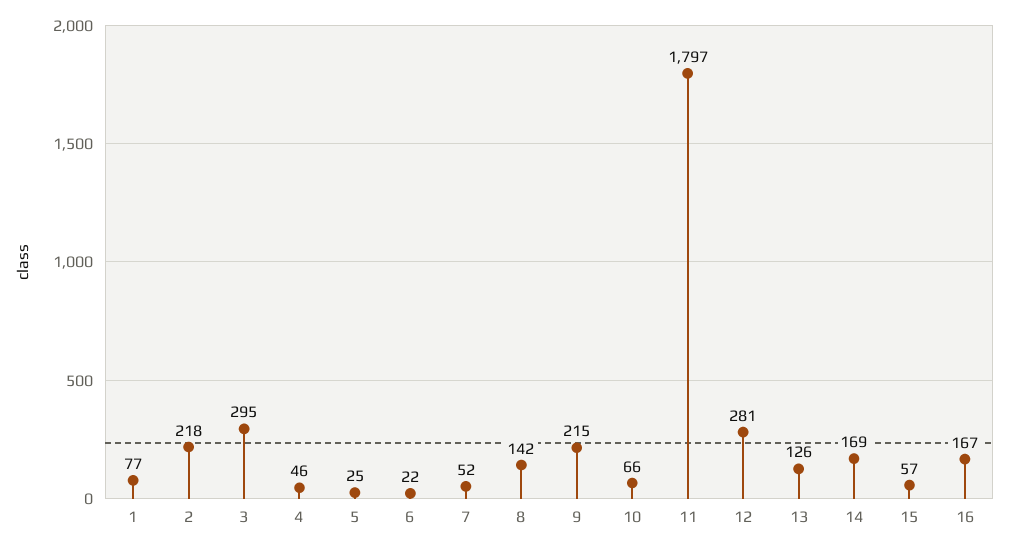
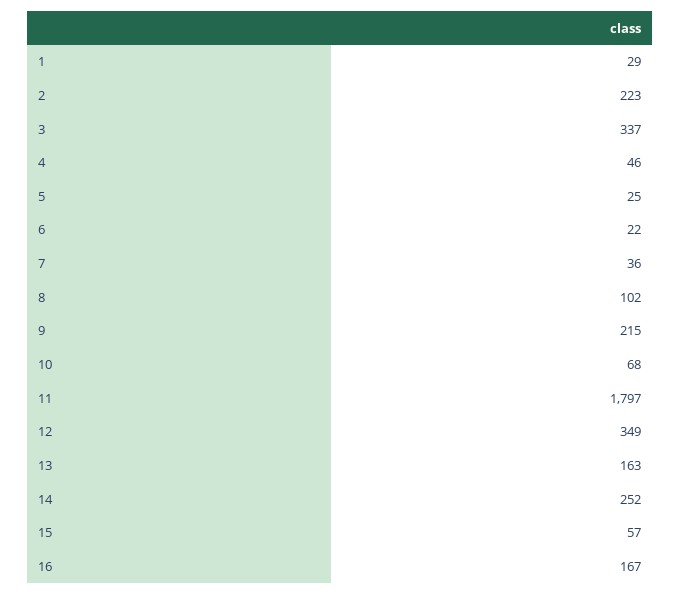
1: 77 -> 29
2: 218 -> 223
3: 295 -> 337
7: 52 -> 36
8: 142 -> 102
10: 66 -> 68
12: 281 -> 349
13: 126 -> 163
14: 169 -> 252

